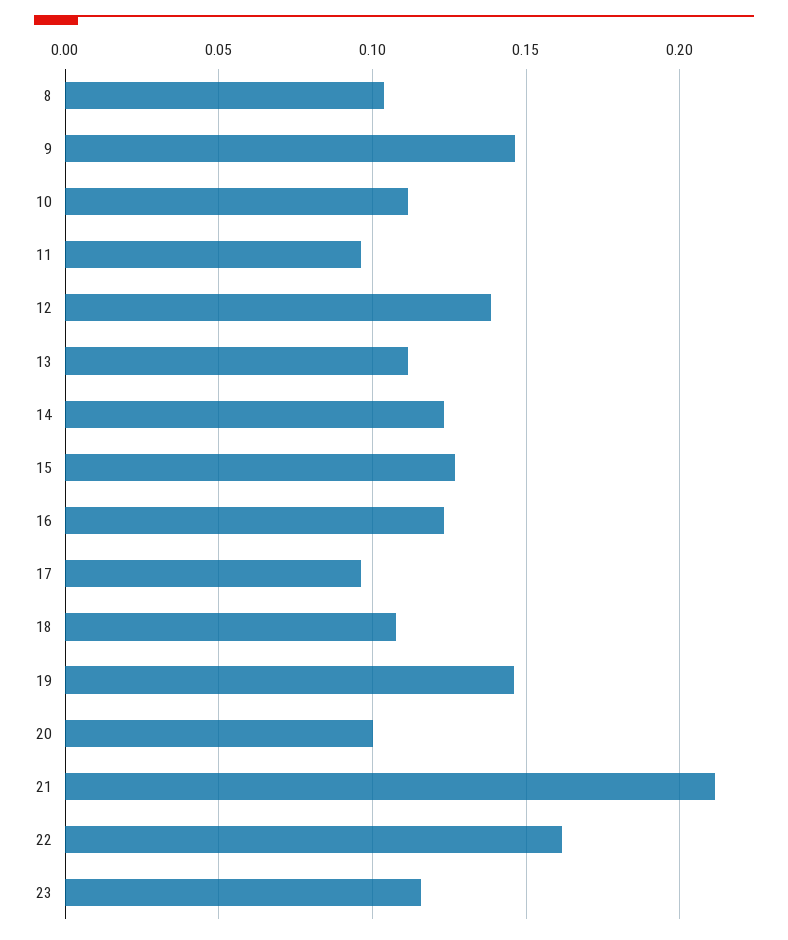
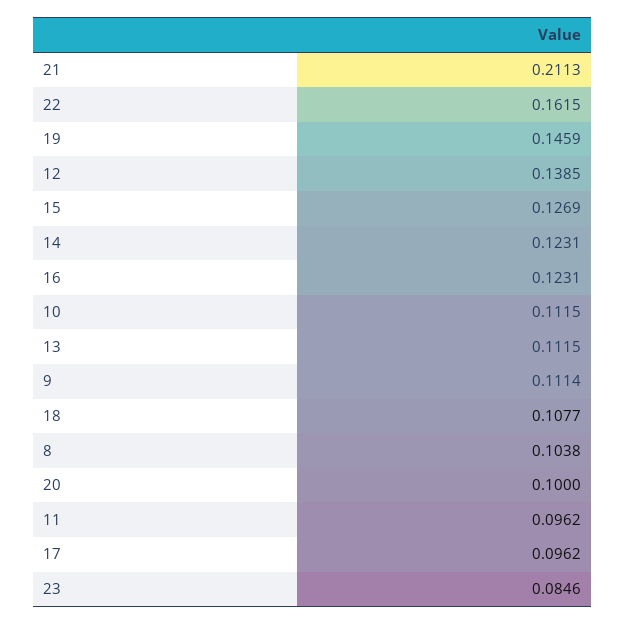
9: 0.145 -> 0.1114
23: 0.115 -> 0.0846

